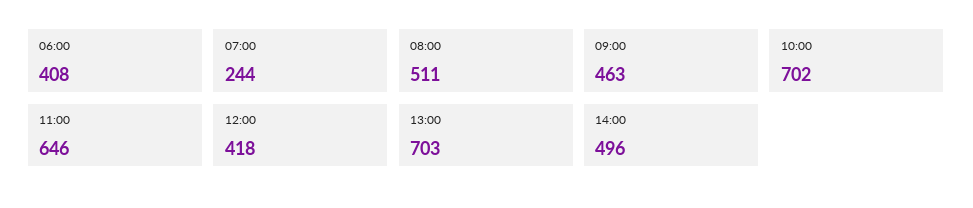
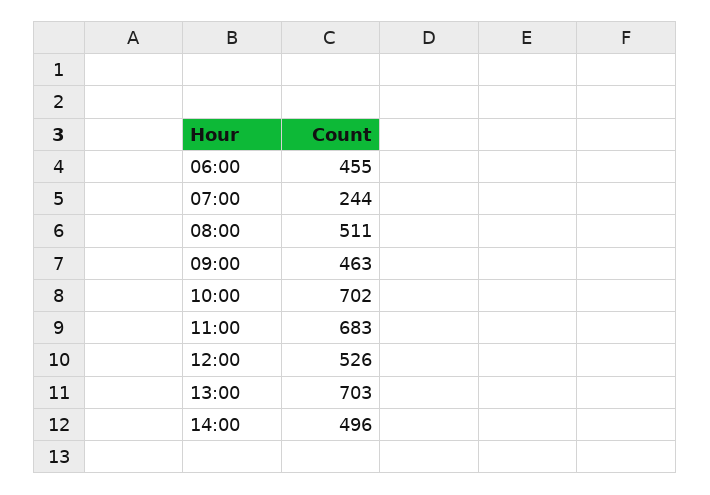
06:00: 408 -> 455
11:00: 646 -> 683
12:00: 418 -> 526

